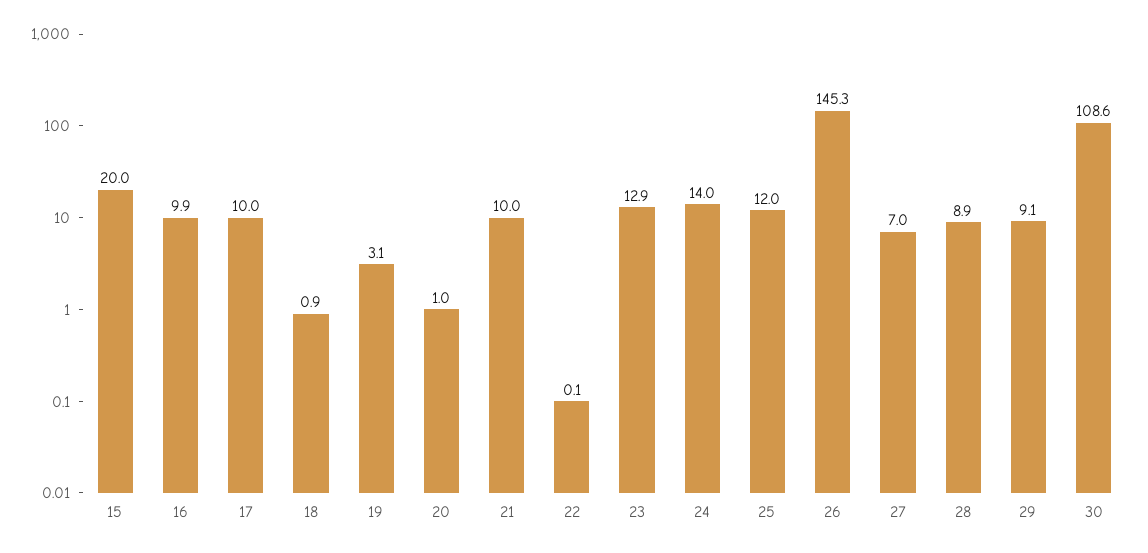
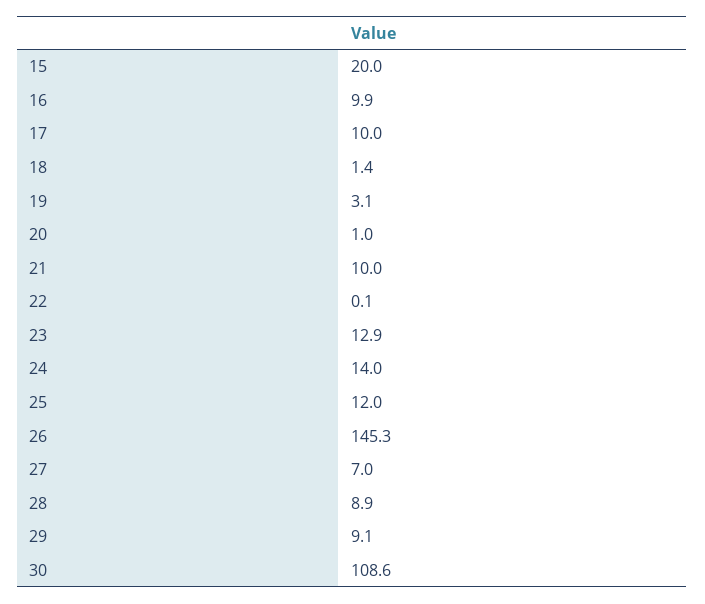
18: 0.9 -> 1.4

